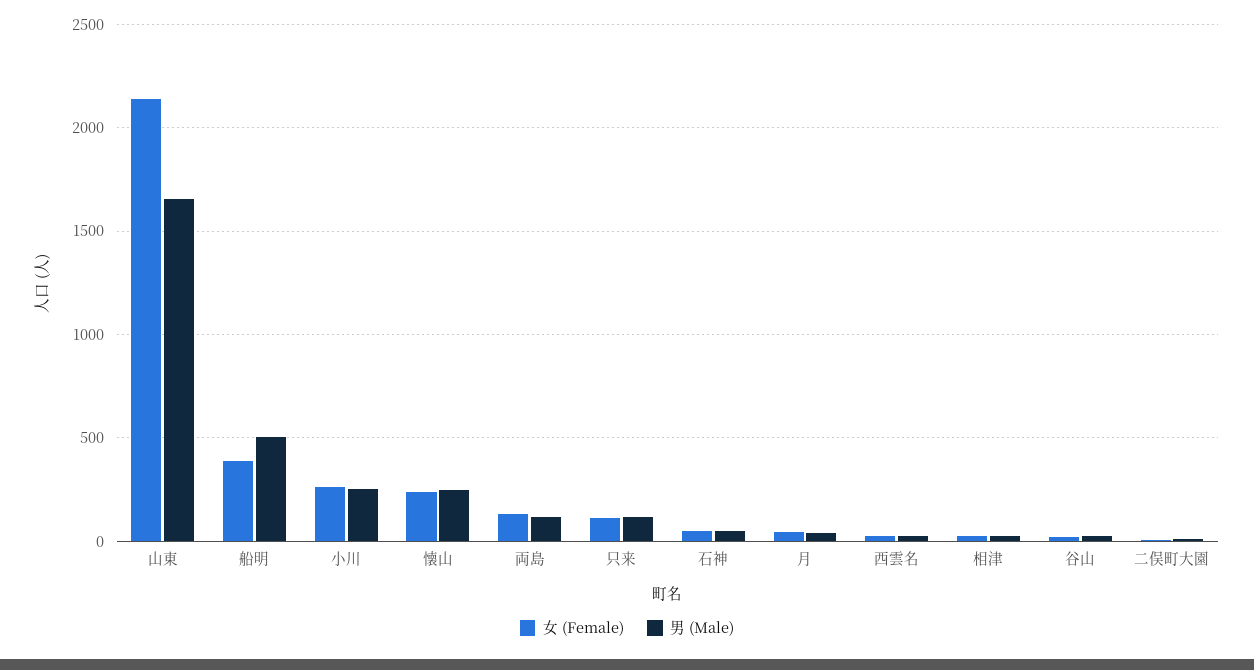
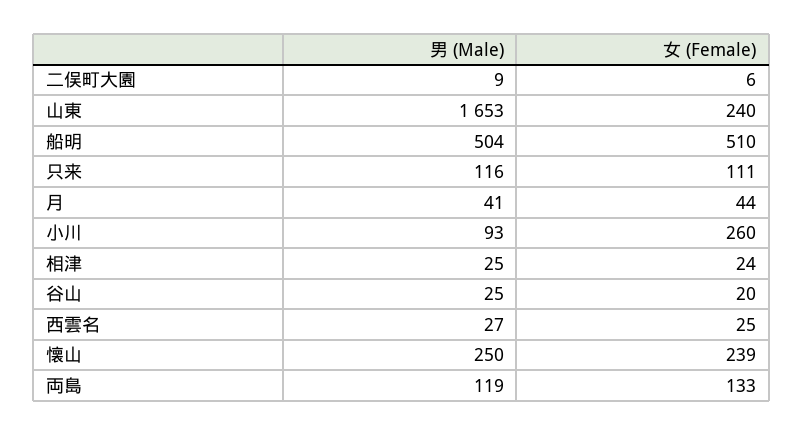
女 (Female), 山東: 2150 -> 240
女 (Female), 船明: 400 -> 510
男 (Male), 小川: 250 -> 93
女 (Female), 石神: 50 -> none
男 (Male), 石神: 50 -> none

